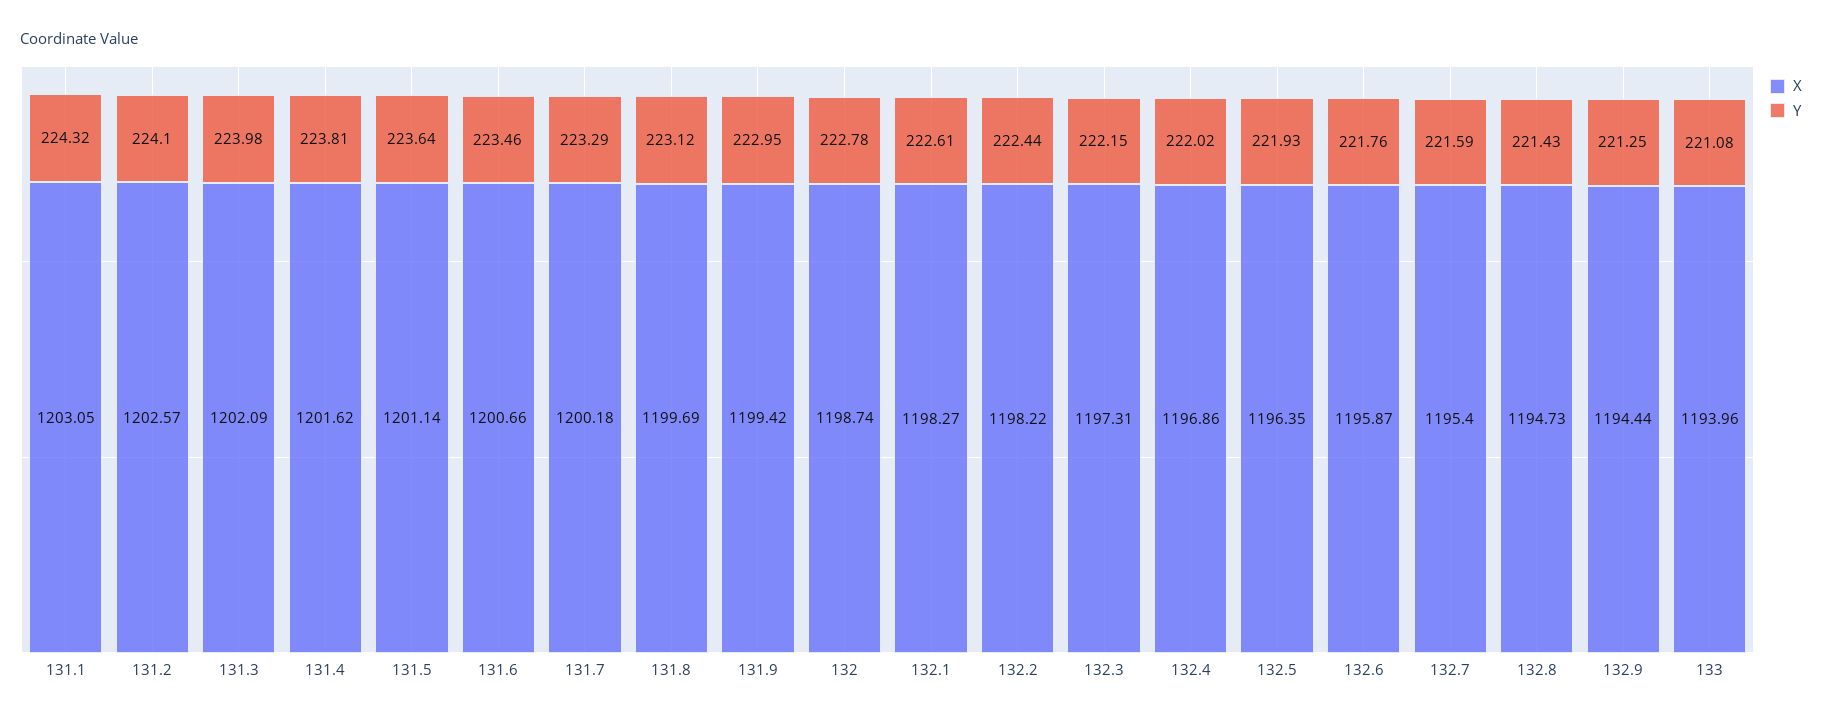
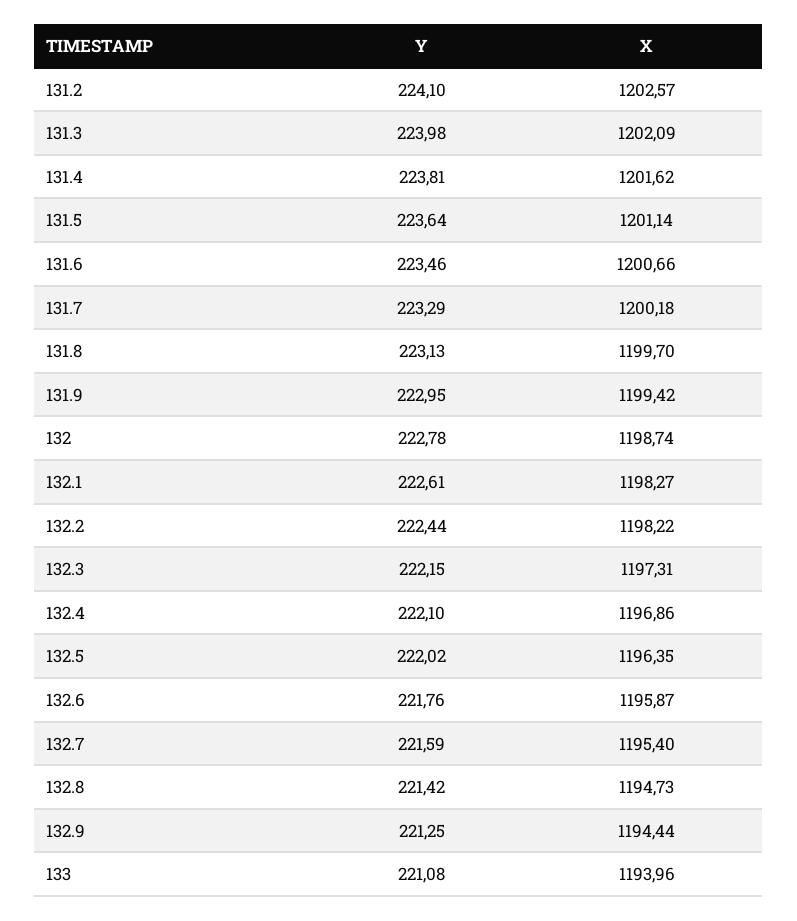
X, 131.1: 1203.05 -> none
Y, 131.1: 224.32 -> none
X, 131.8: 1199.69 -> 1199.7
Y, 131.8: 223.12 -> 223.13
Y, 132.4: 222.02 -> 222.1
Y, 132.5: 221.93 -> 222.02
Y, 132.8: 221.43 -> 221.42

